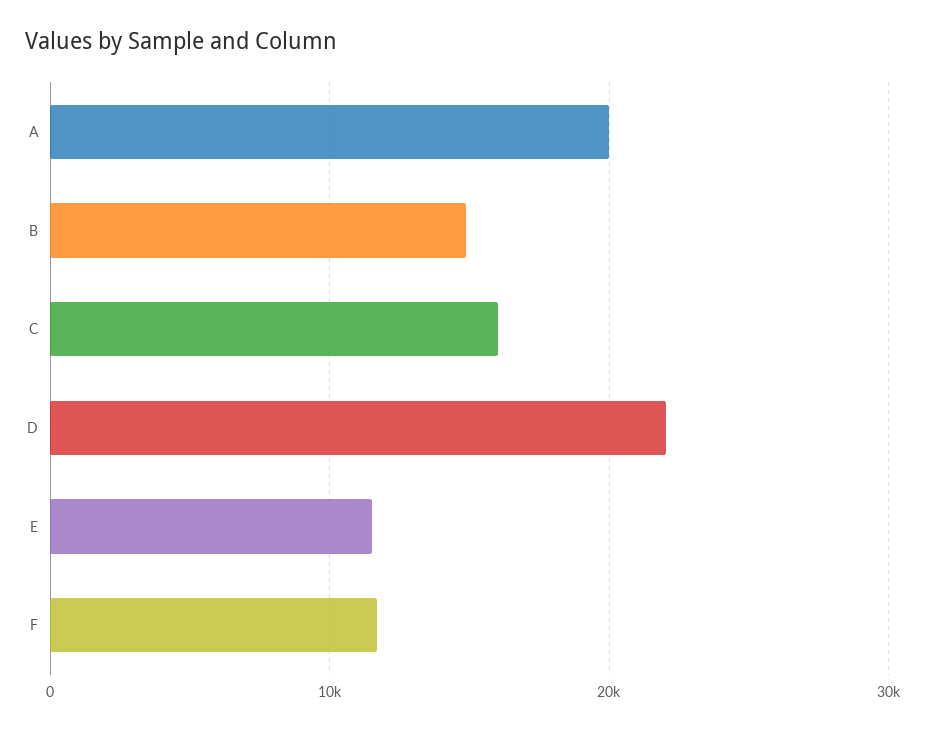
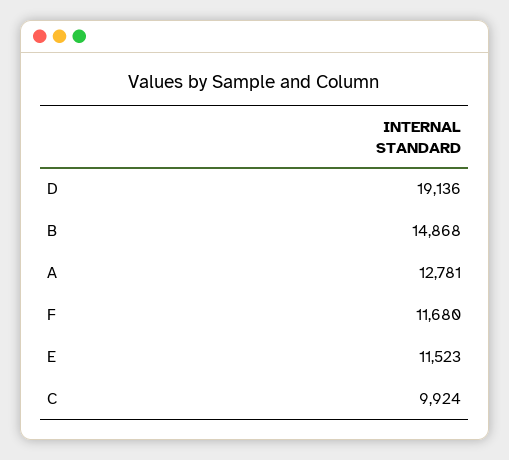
A: 20000 -> 12781
C: 16000 -> 9924
D: 22000 -> 19136

